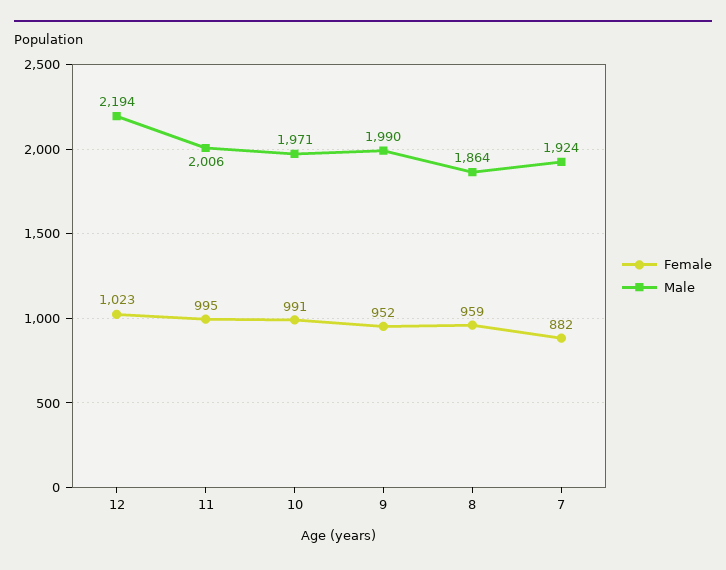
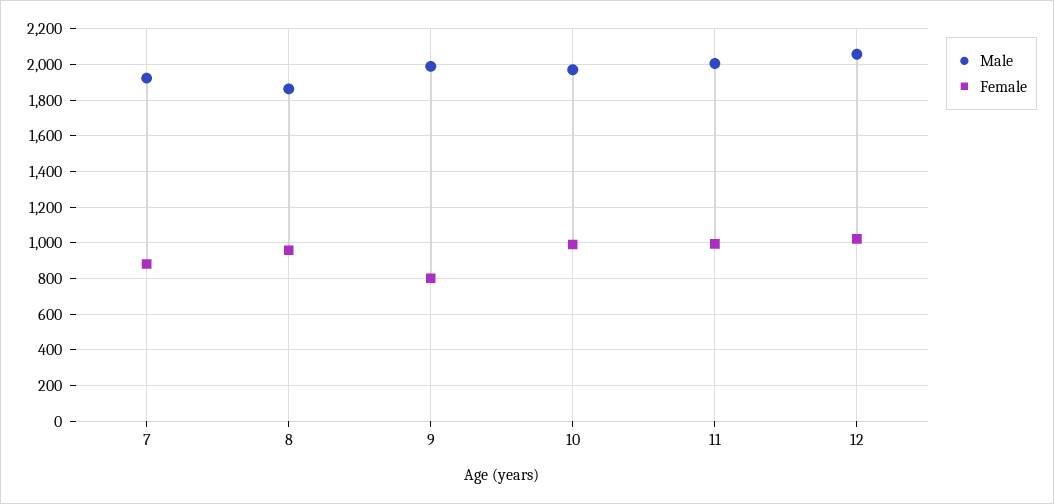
Male, 12: 2194 -> 2050
Female, 9: 952 -> 800

